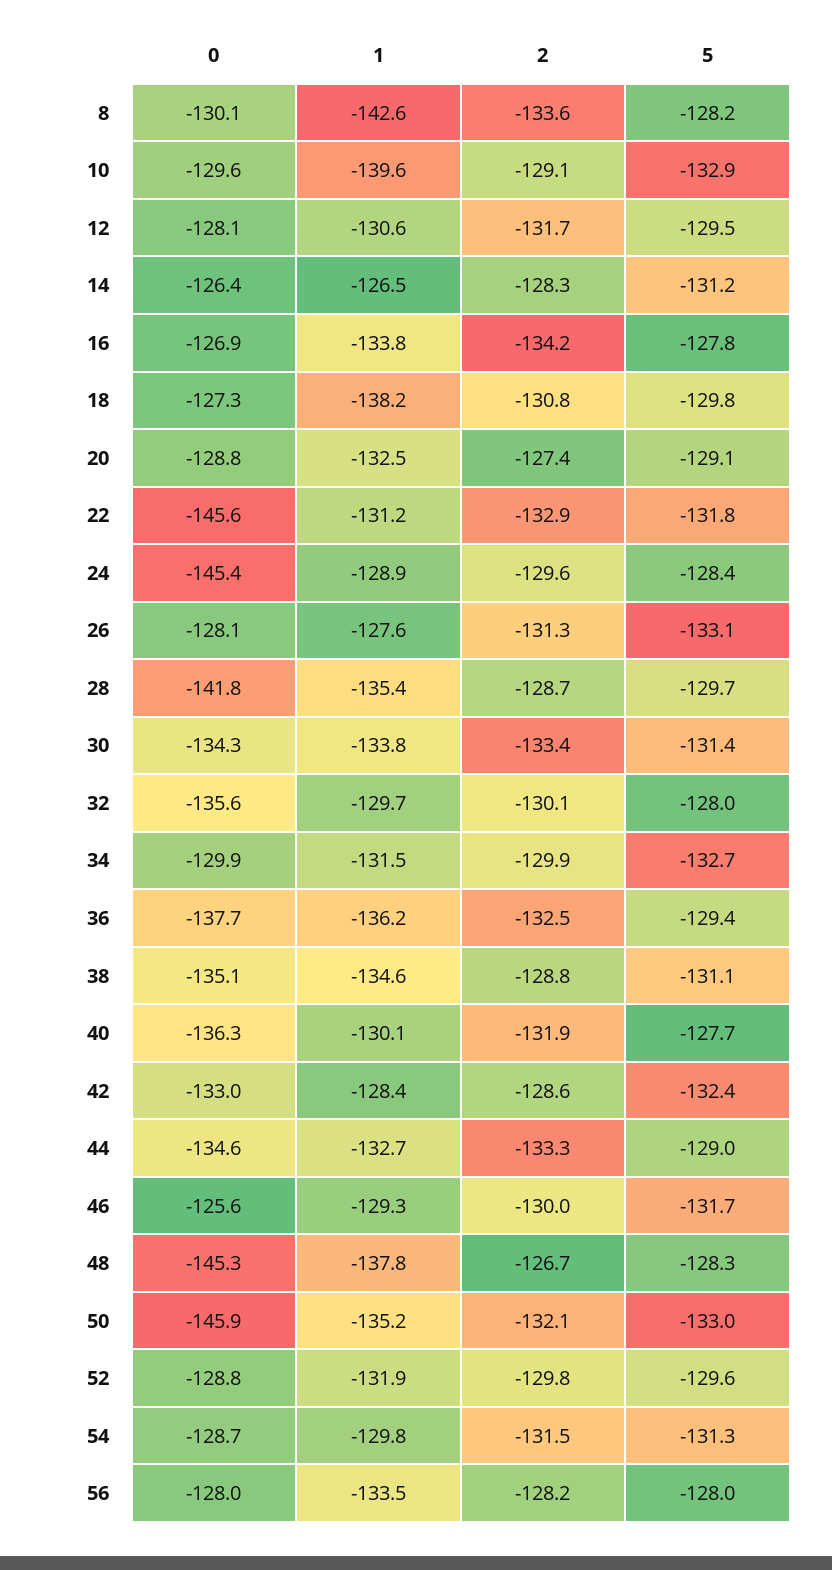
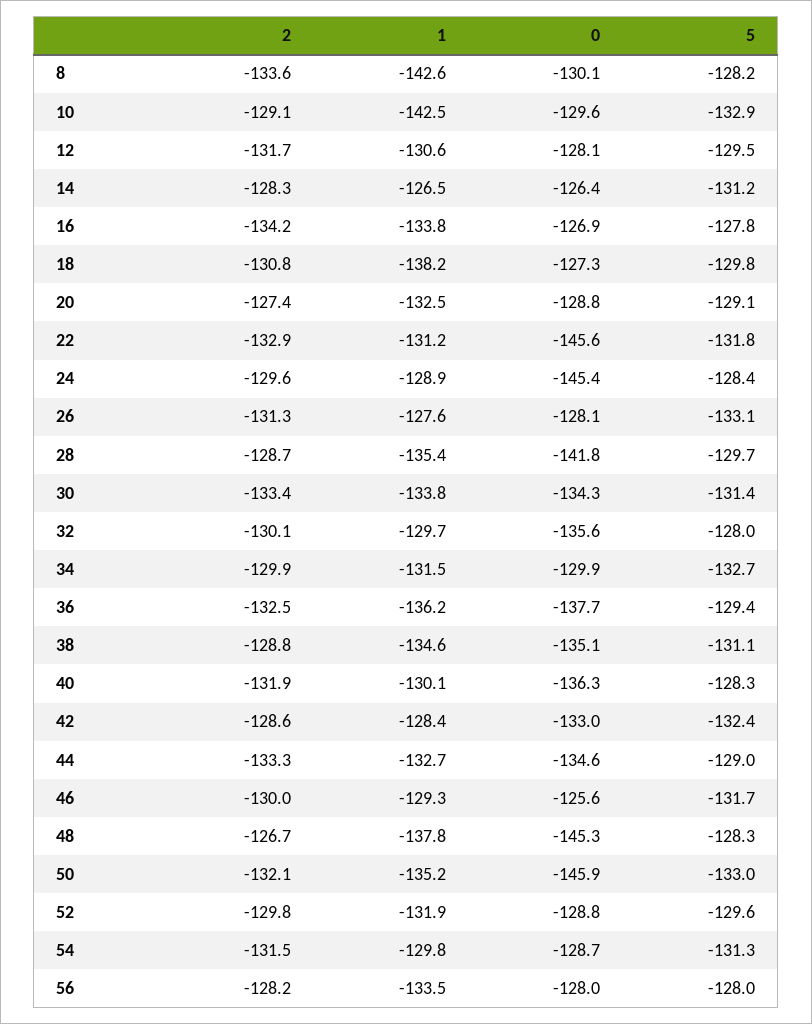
1, 10: -139.6 -> -142.5
5, 40: -127.7 -> -128.3

